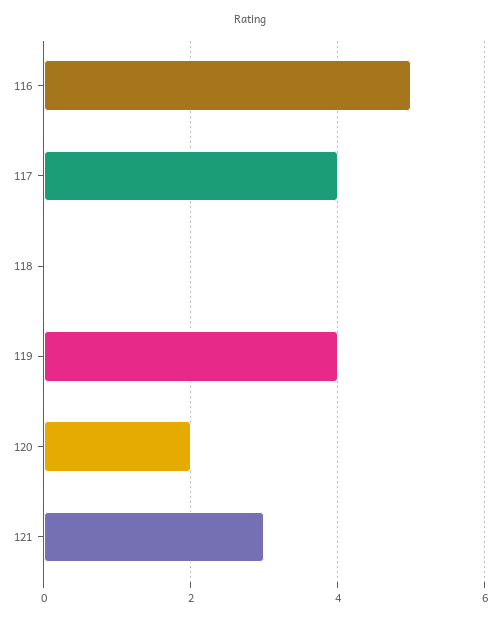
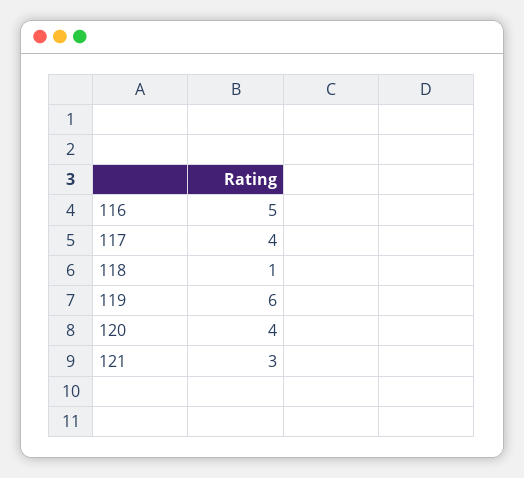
118: 0 -> 1
119: 4 -> 6
120: 2 -> 4

